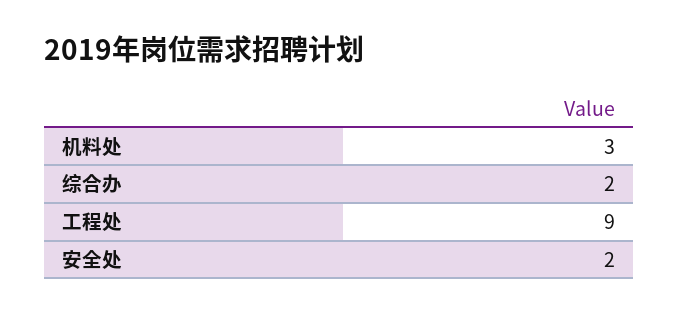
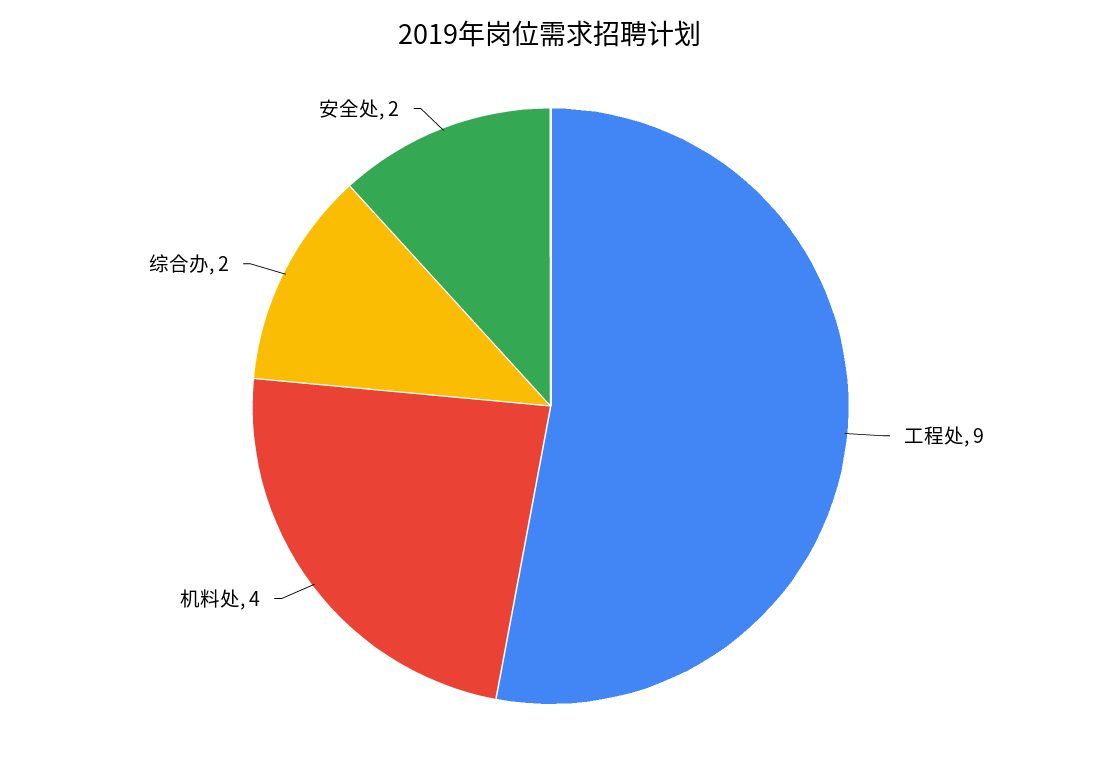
机料处: 3 -> 4

